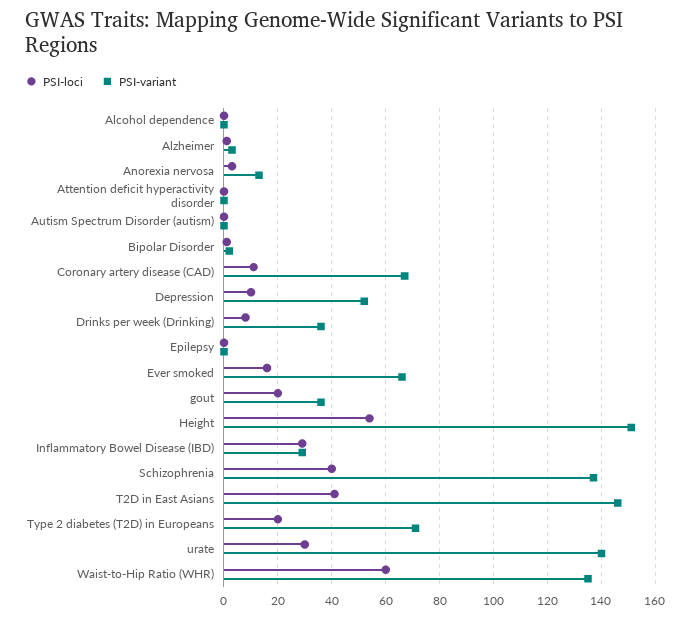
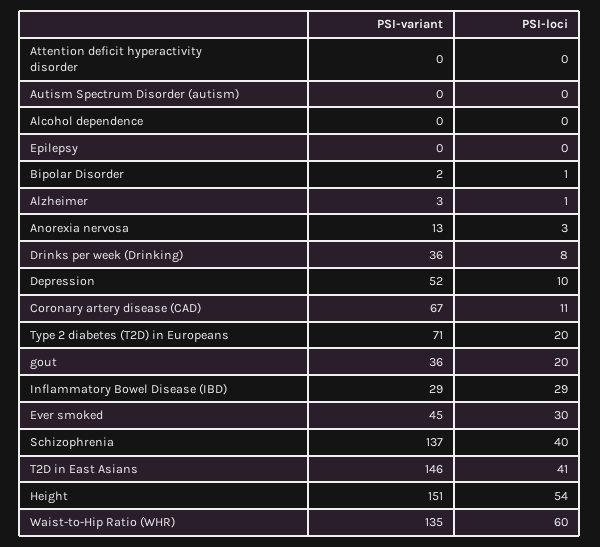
PSI-loci, Ever smoked: 15 -> 30
PSI-variant, Ever smoked: 65 -> 45
PSI-loci, urate: 30 -> none
PSI-variant, urate: 140 -> none

